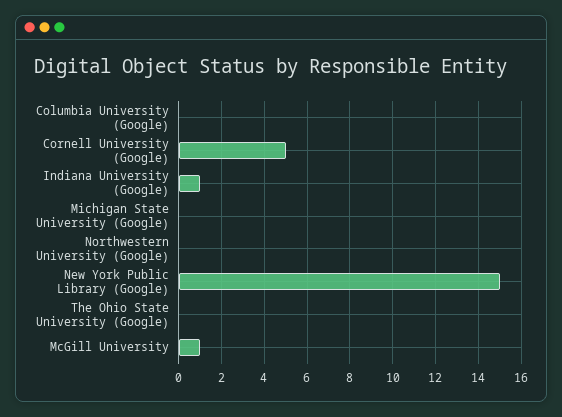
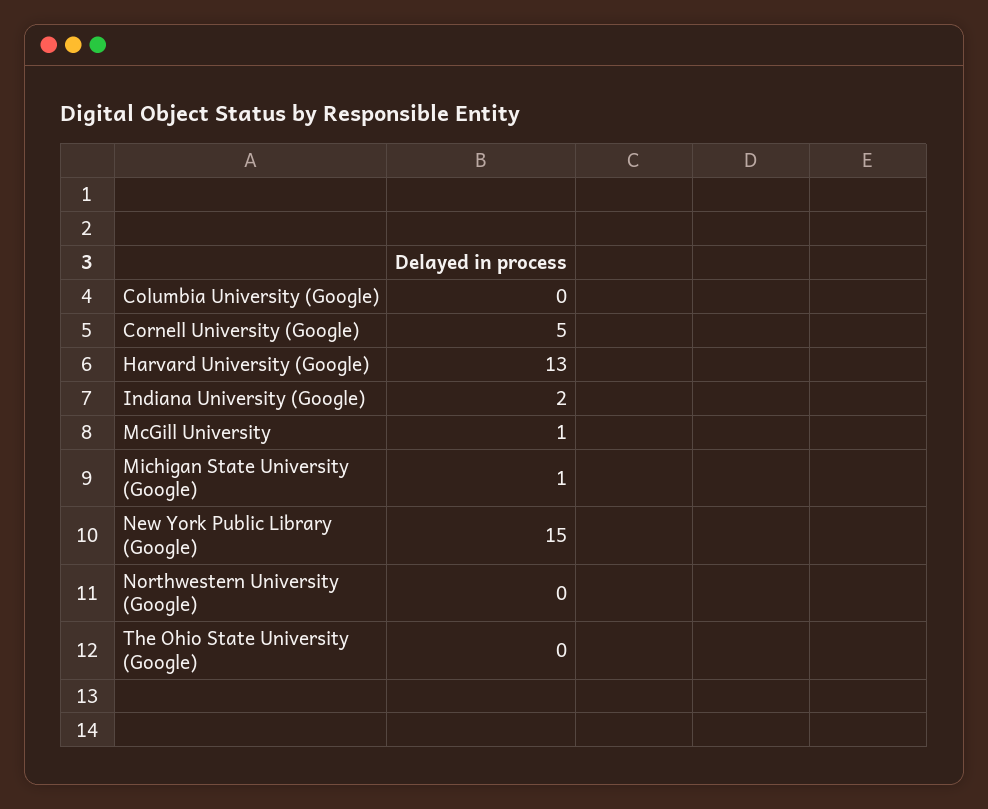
Indiana University (Google): 1 -> 2
Michigan State University (Google): 0 -> 1
Harvard University (Google): none -> 13

